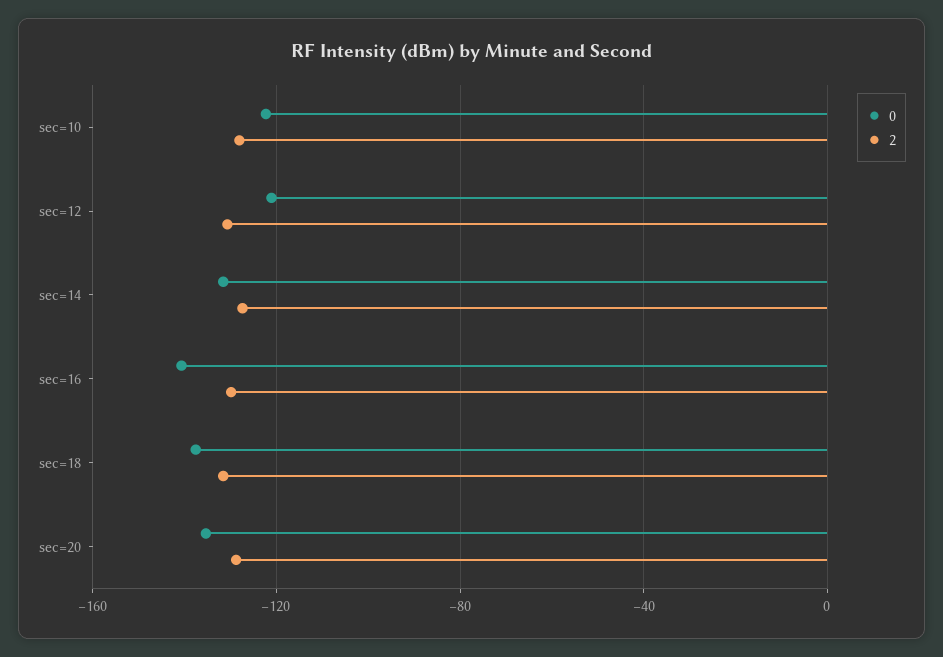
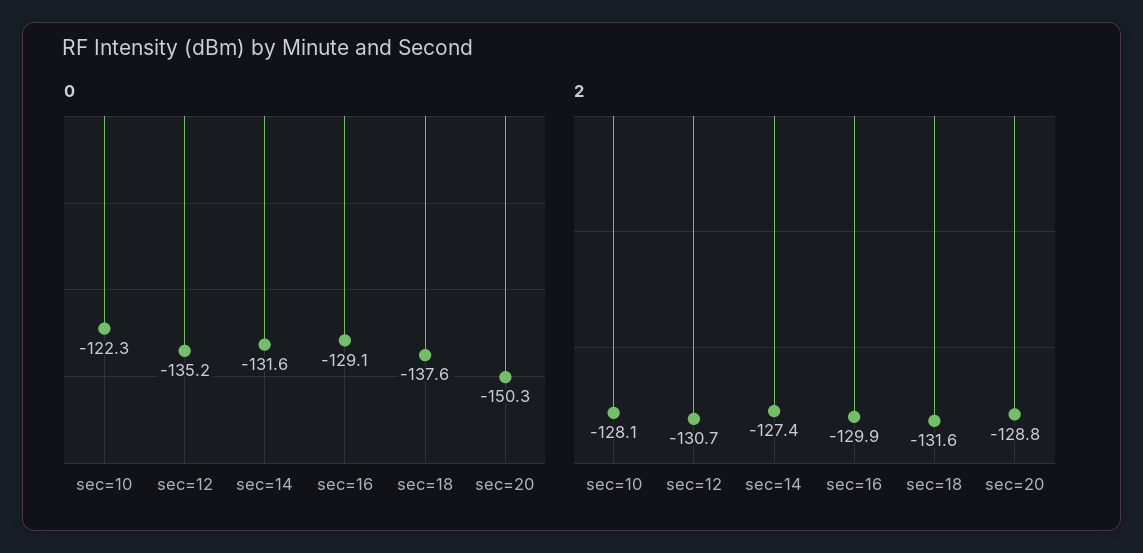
0, sec=12: -120 -> -135.2
0, sec=16: -140 -> -129.1
0, sec=20: -135 -> -150.3

